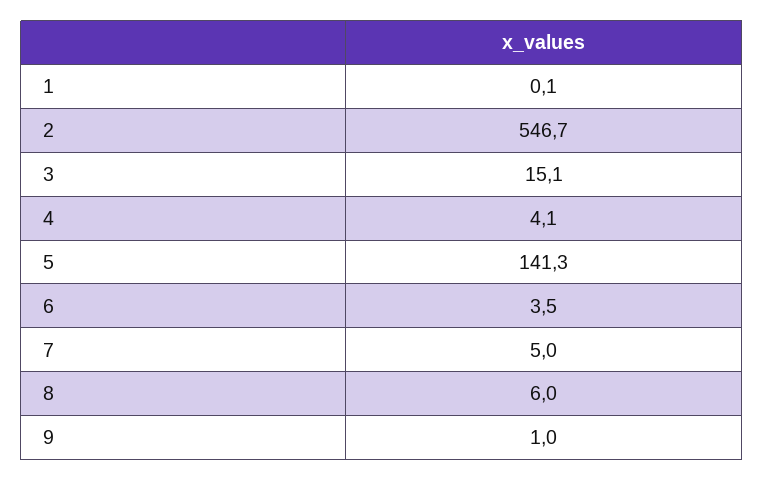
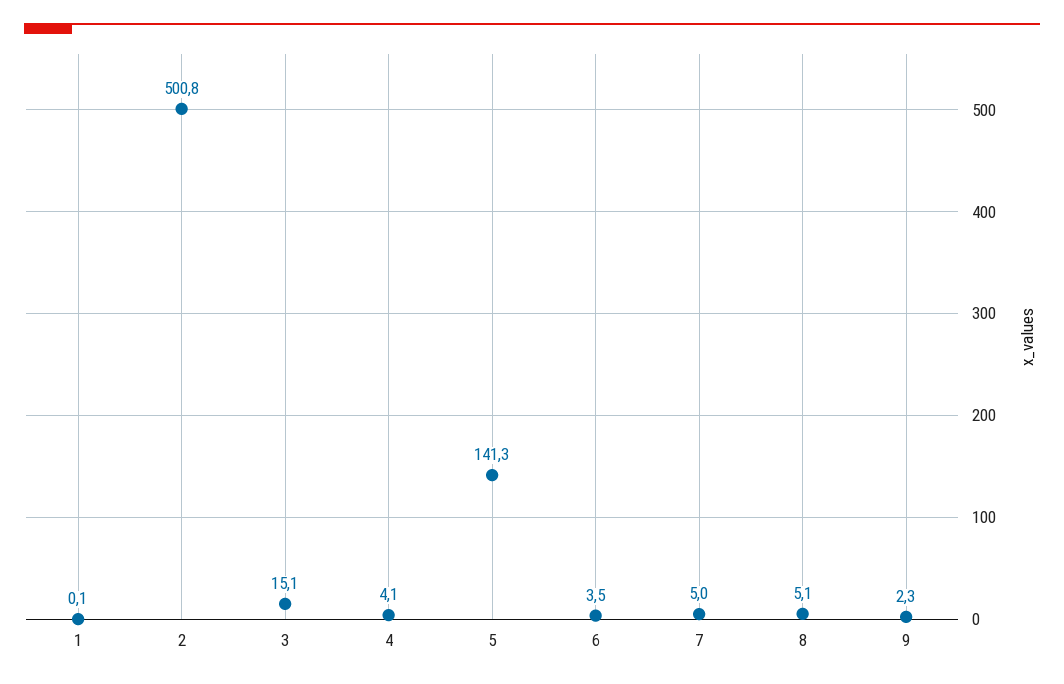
2: 546.7 -> 500.8
8: 6 -> 5.1
9: 1 -> 2.3

